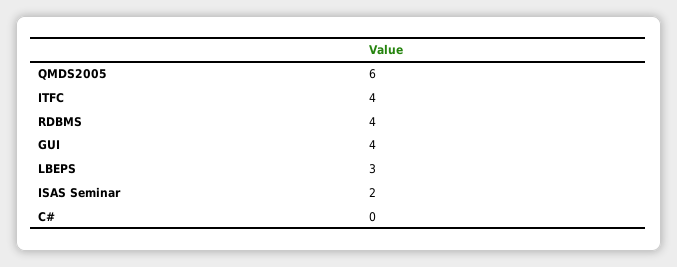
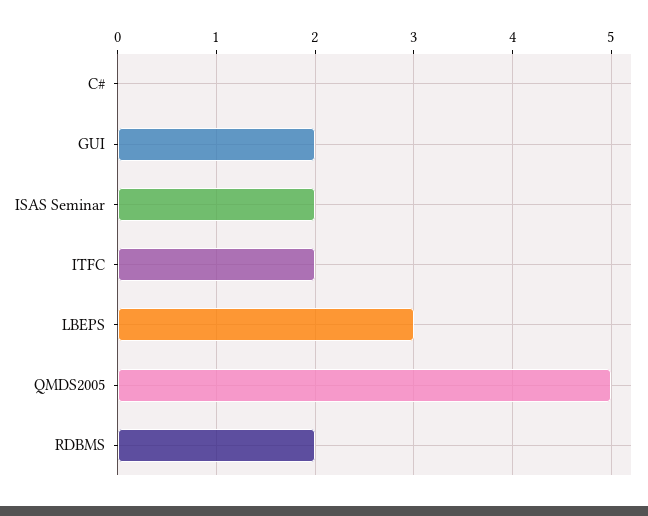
QMDS2005: 6 -> 5
ITFC: 4 -> 2
RDBMS: 4 -> 2
GUI: 4 -> 2

